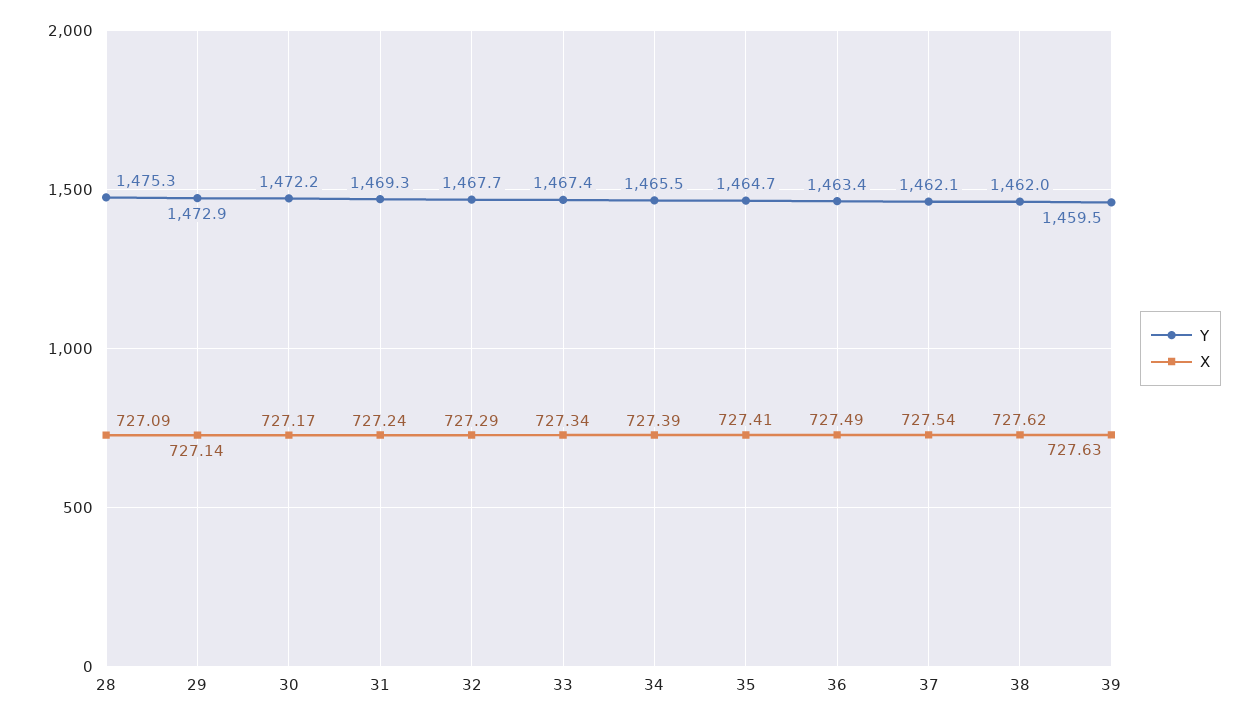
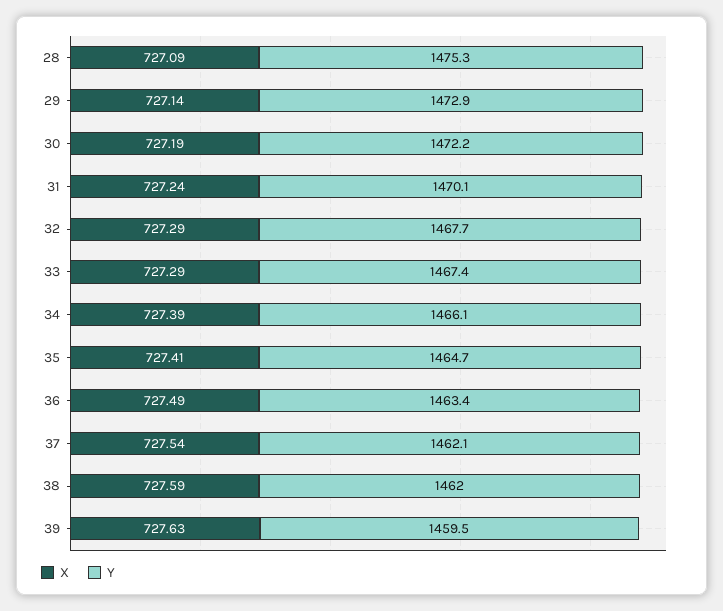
X, 30: 727.17 -> 727.19
Y, 31: 1469.3 -> 1470.1
X, 33: 727.34 -> 727.29
Y, 34: 1465.5 -> 1466.1
X, 38: 727.62 -> 727.59

